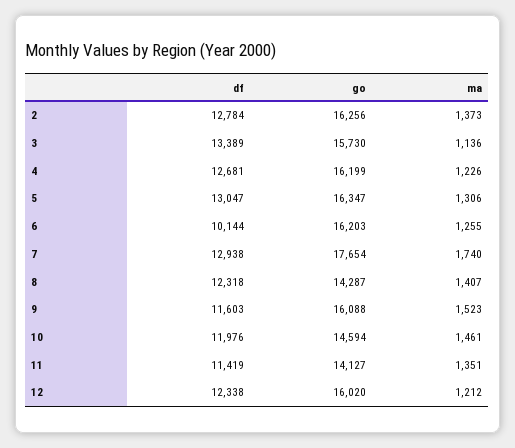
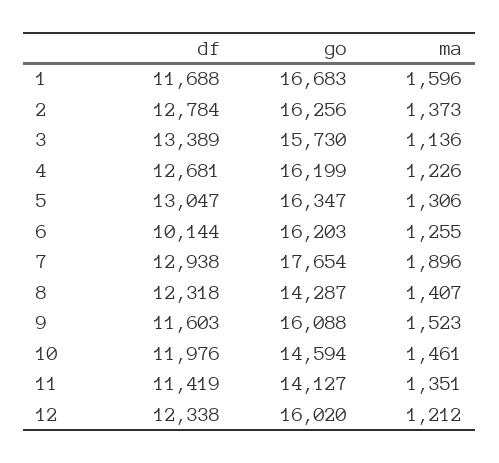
ma, 7: 1740 -> 1896
df, 1: none -> 11688
go, 1: none -> 16683
ma, 1: none -> 1596

